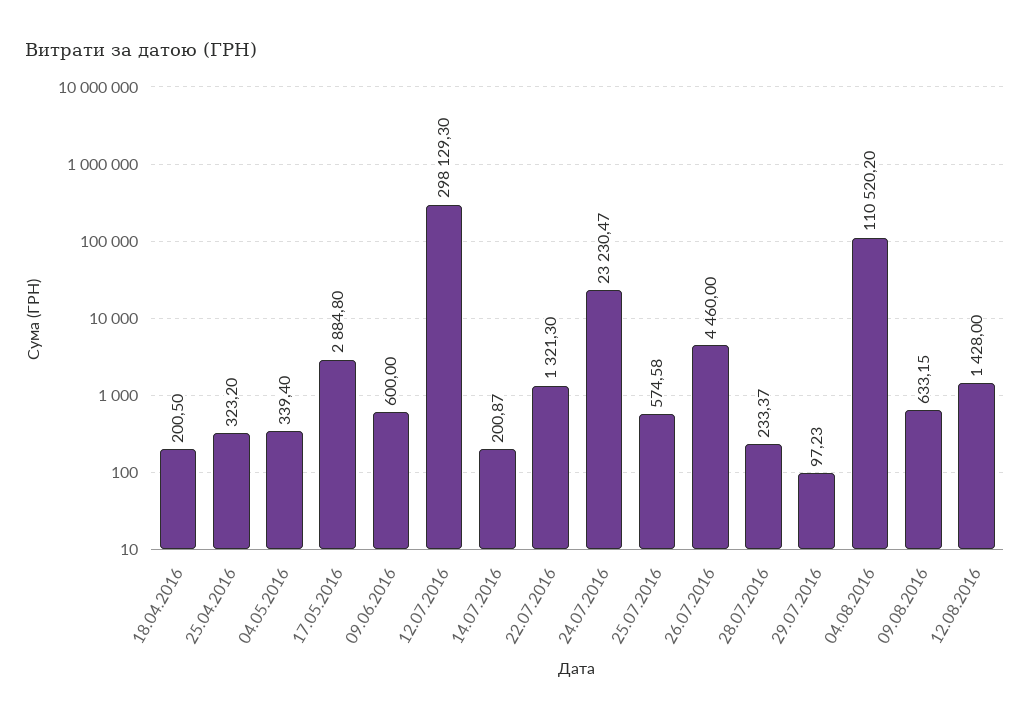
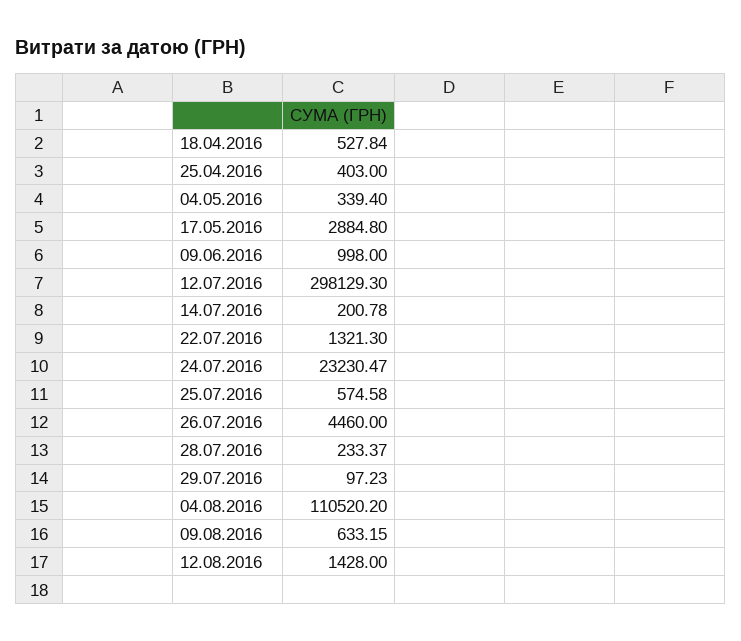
18.04.2016: 200.5 -> 527.84
25.04.2016: 323.2 -> 403
09.06.2016: 600 -> 998
14.07.2016: 200.87 -> 200.78

